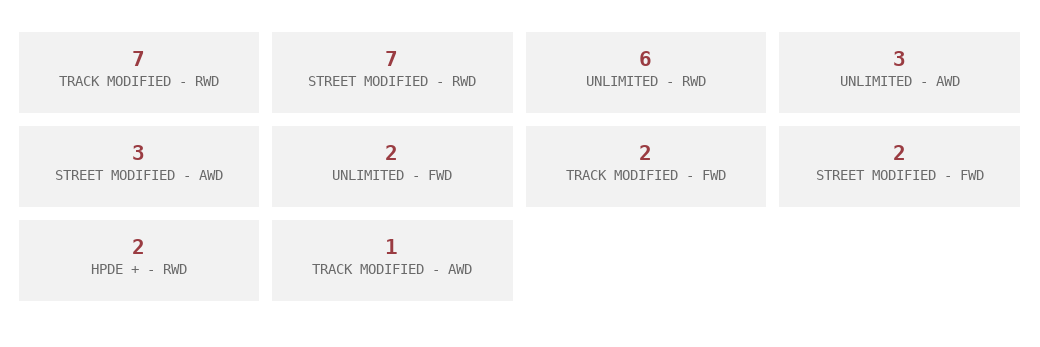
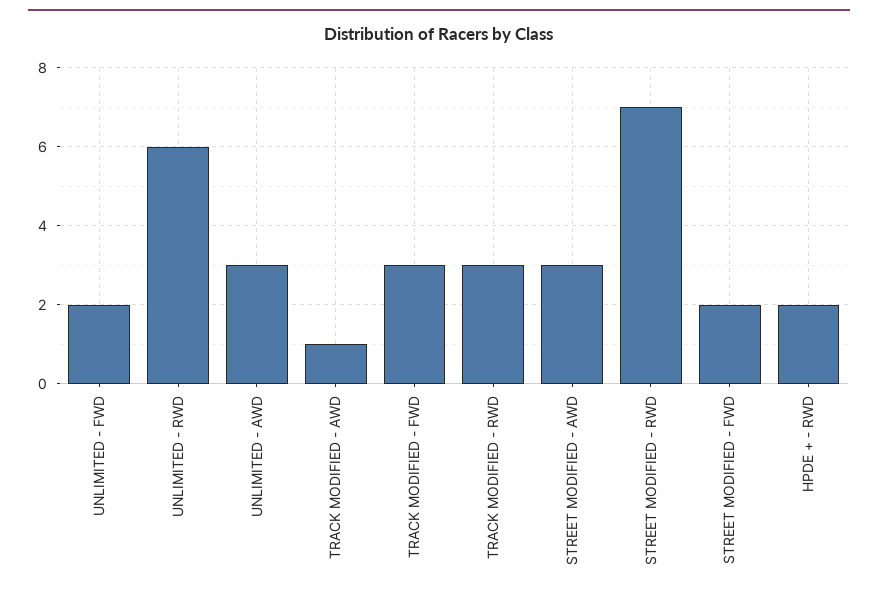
TRACK MODIFIED - RWD: 7 -> 3
TRACK MODIFIED - FWD: 2 -> 3

